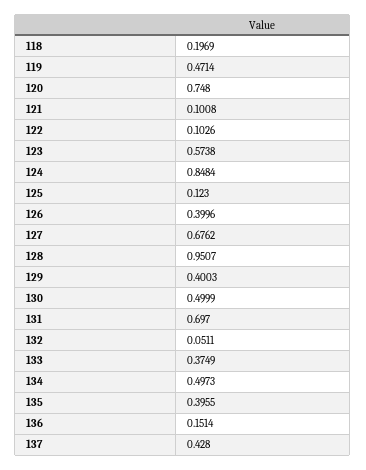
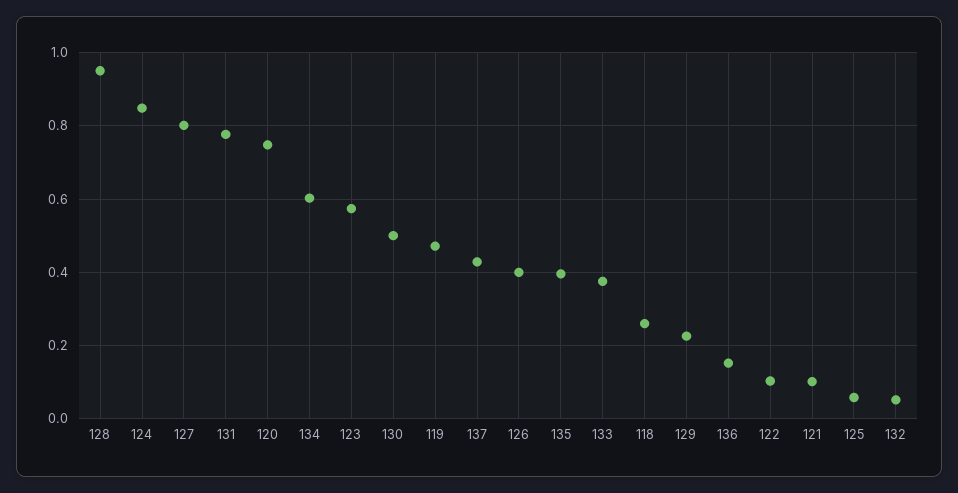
118: 0.1969 -> 0.26
125: 0.123 -> 0.06
127: 0.6762 -> 0.8
129: 0.4003 -> 0.22
131: 0.697 -> 0.78
134: 0.4973 -> 0.6

